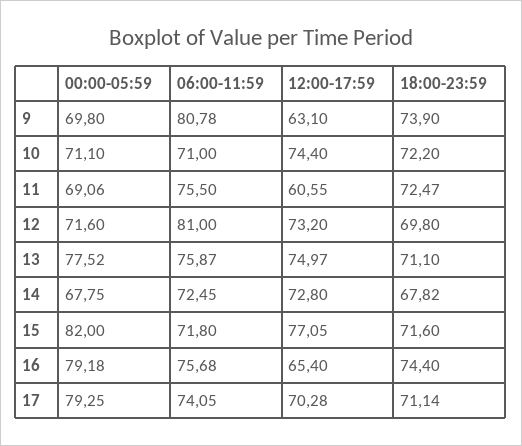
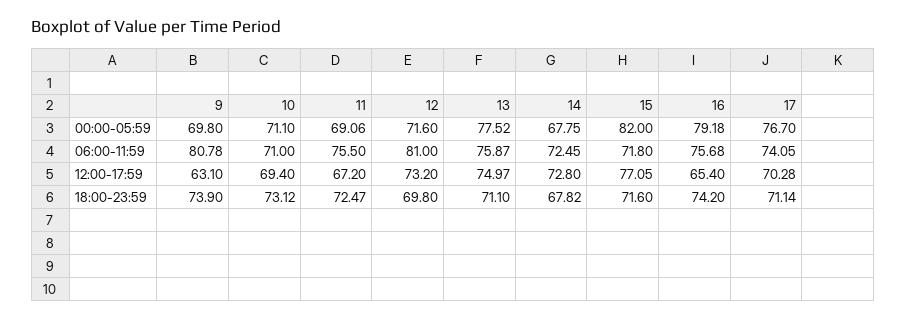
12:00-17:59, 10: 74.4 -> 69.4
18:00-23:59, 10: 72.2 -> 73.12
12:00-17:59, 11: 60.55 -> 67.2
18:00-23:59, 16: 74.4 -> 74.2
00:00-05:59, 17: 79.25 -> 76.7

